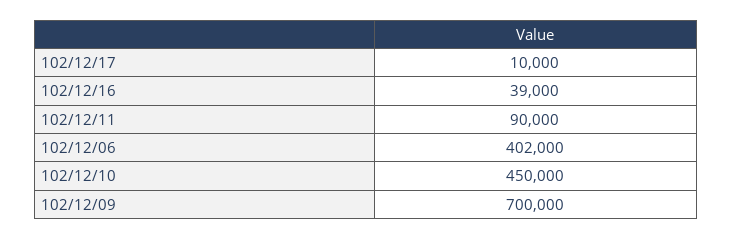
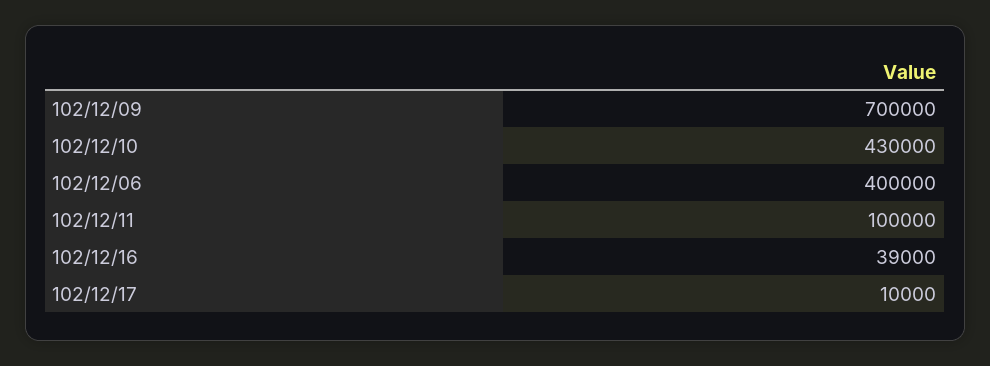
102/12/11: 90000 -> 100000
102/12/06: 402000 -> 400000
102/12/10: 450000 -> 430000

